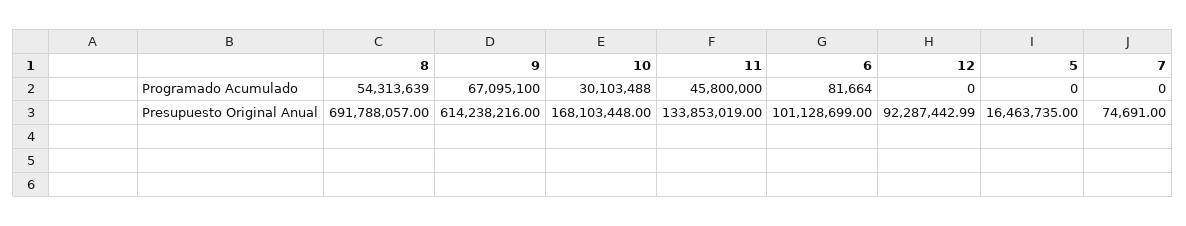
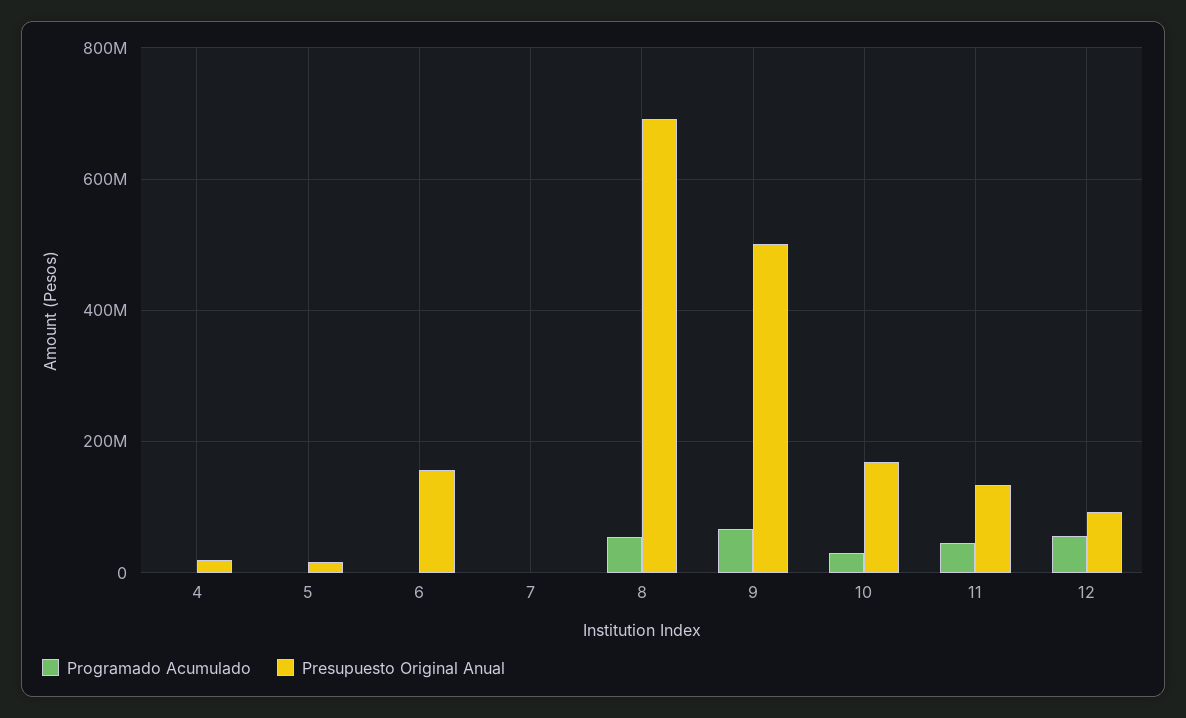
Programado Acumulado, 12: 0 -> 60000000
Presupuesto Original Anual, 9: 614238216 -> 500000000
Presupuesto Original Anual, 6: 101128699 -> 160000000
Programado Acumulado, 4: none -> 0
Presupuesto Original Anual, 4: none -> 20000000

